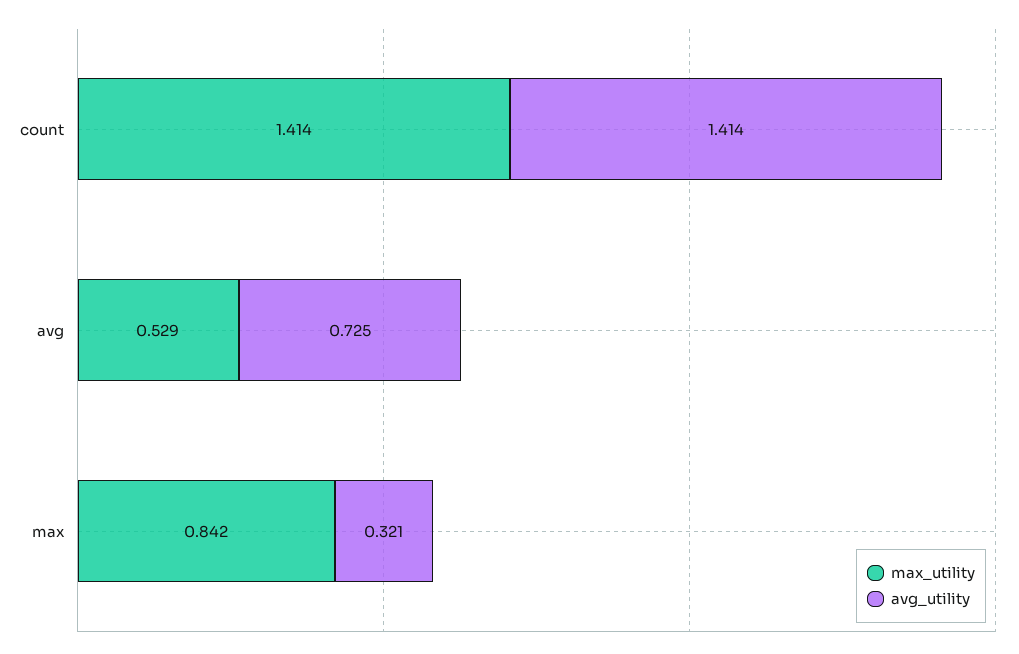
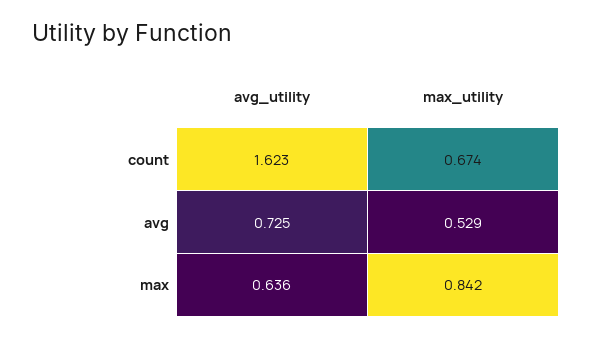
max_utility, count: 1.414 -> 0.674
avg_utility, count: 1.414 -> 1.623
avg_utility, max: 0.321 -> 0.636

